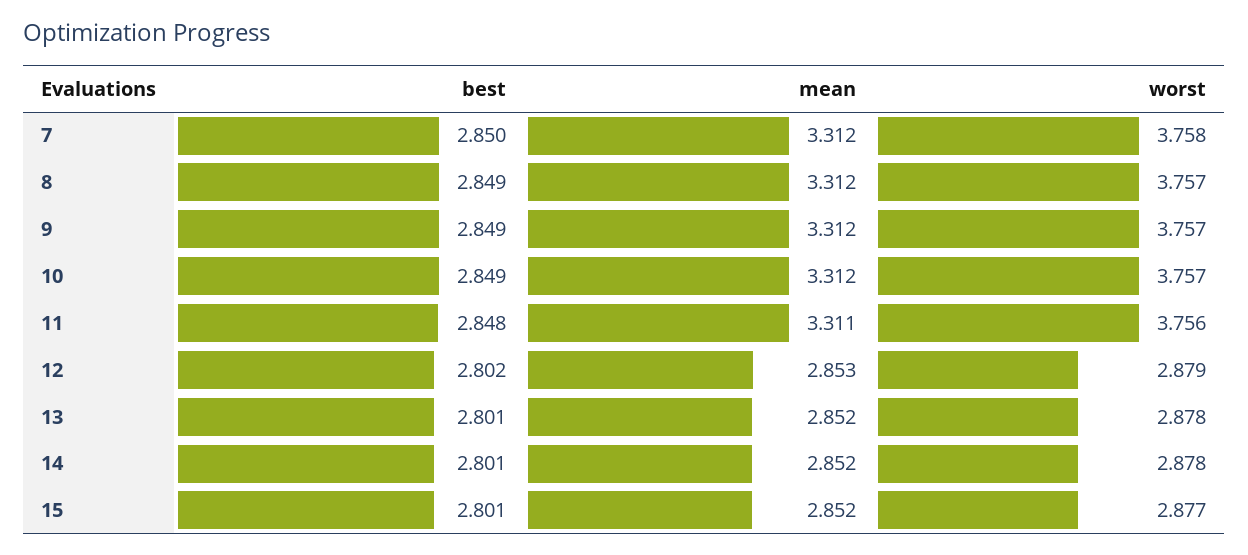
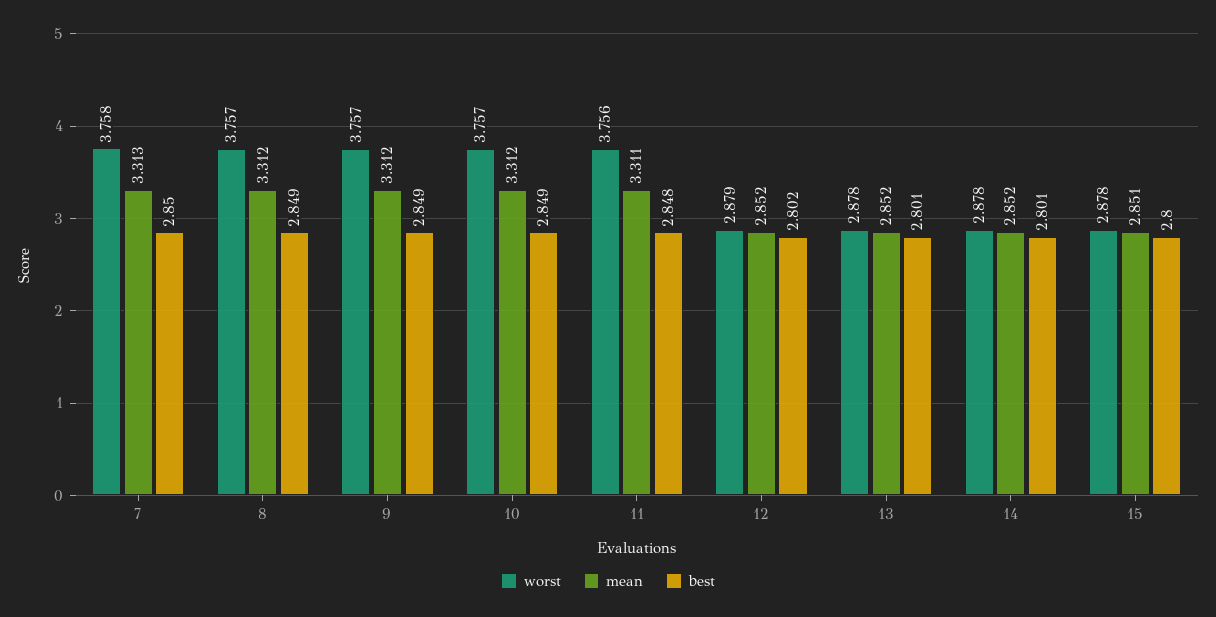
mean, 7: 3.312 -> 3.313
mean, 12: 2.853 -> 2.852
best, 15: 2.801 -> 2.8
mean, 15: 2.852 -> 2.851
worst, 15: 2.877 -> 2.878

